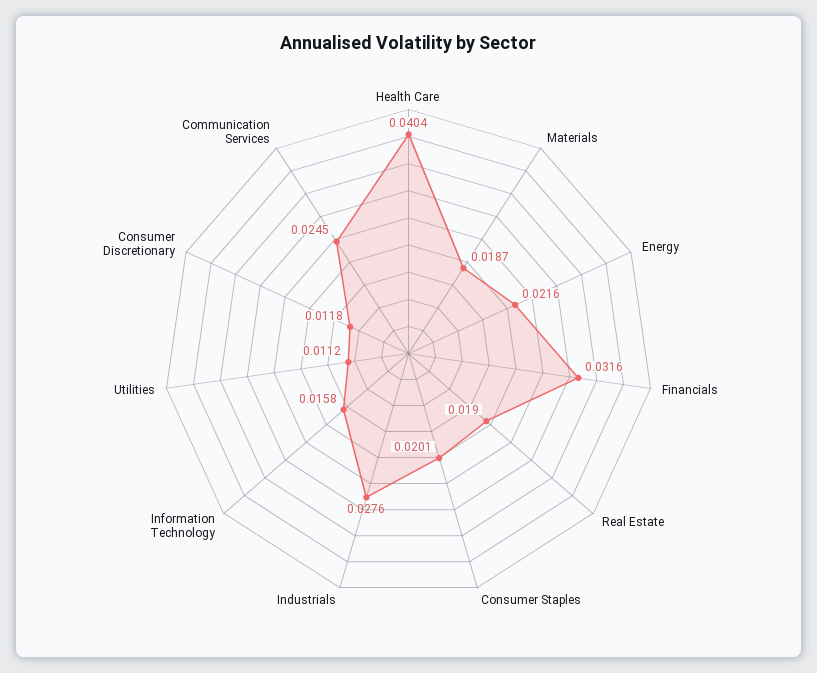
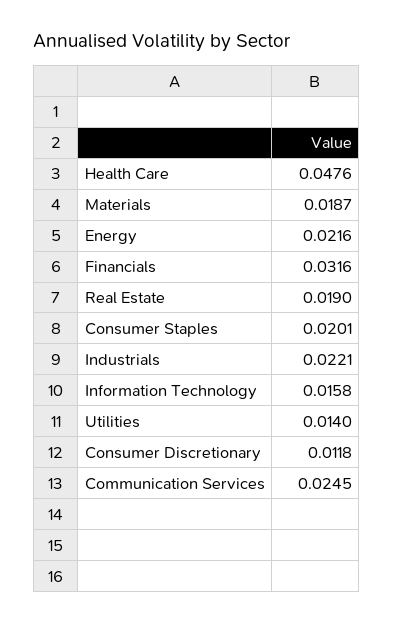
Health Care: 0.0404 -> 0.0476
Industrials: 0.0276 -> 0.0221
Utilities: 0.0112 -> 0.014

